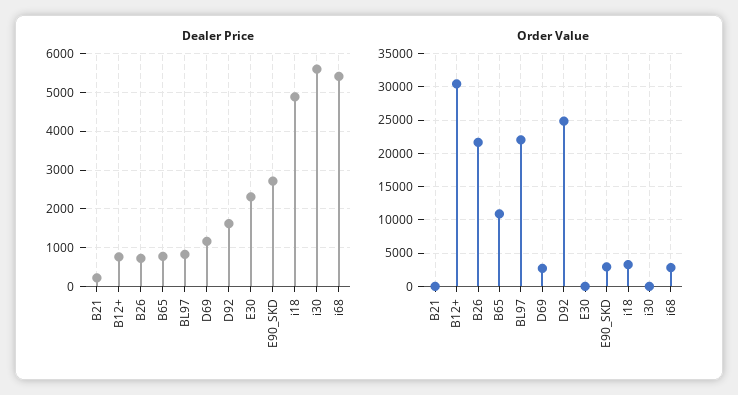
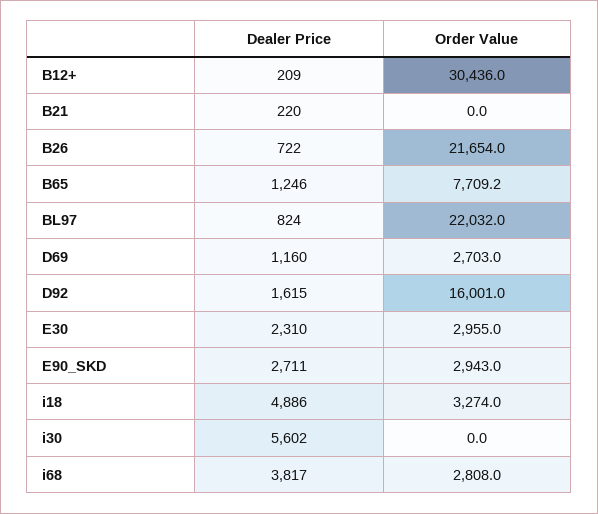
Dealer Price, B12+: 800 -> 209
Dealer Price, B65: 800 -> 1246
Dealer Price, i68: 5400 -> 3817
Order Value, B65: 11000 -> 7709.2
Order Value, D92: 25000 -> 16001
Order Value, E30: 0 -> 2955

